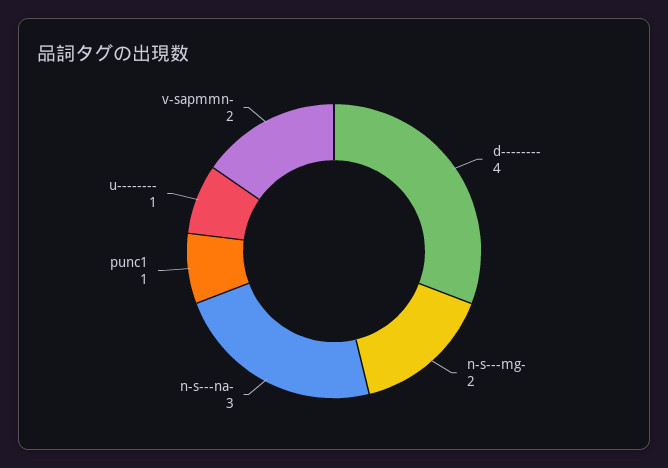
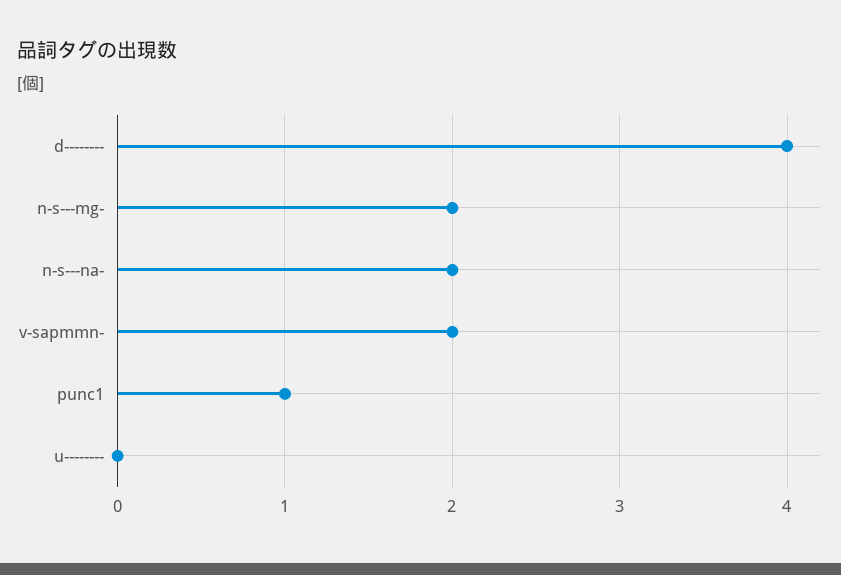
n-s---na-: 3 -> 2
u--------: 1 -> 0

